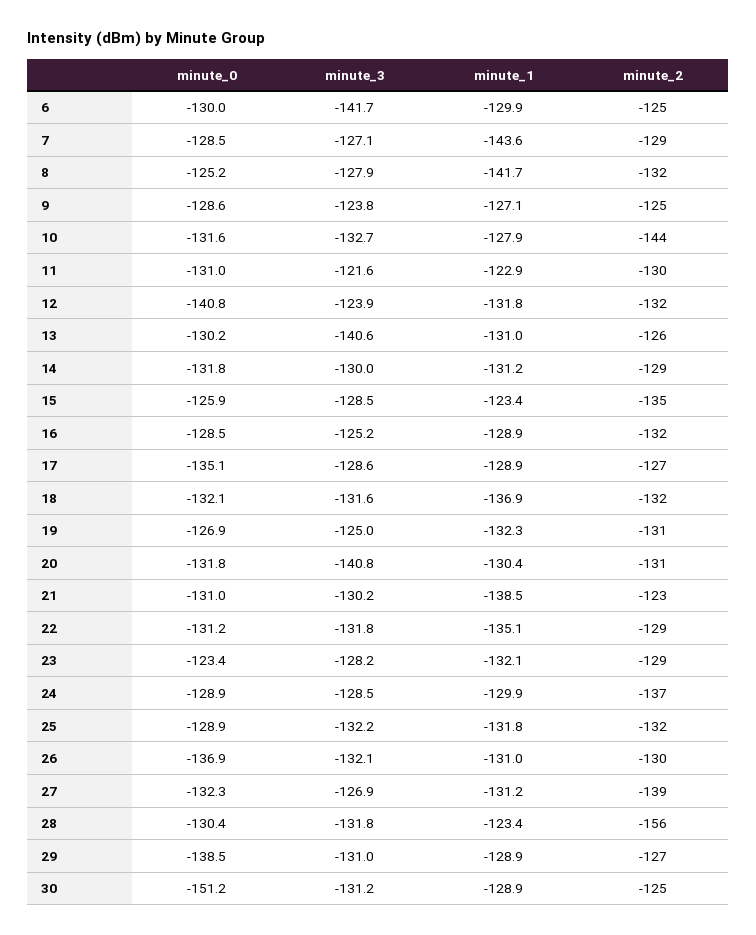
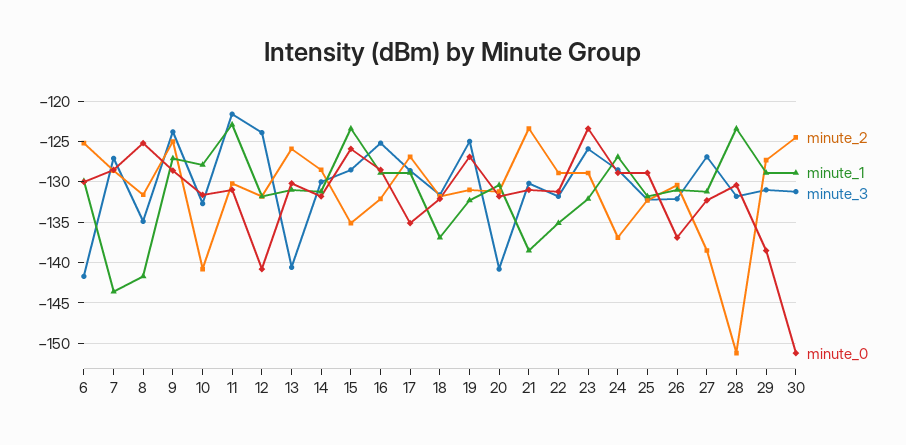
minute_3, 8: -127.9 -> -135
minute_2, 10: -144 -> -141
minute_3, 23: -128.2 -> -126
minute_1, 24: -129.9 -> -127
minute_2, 28: -156 -> -151

